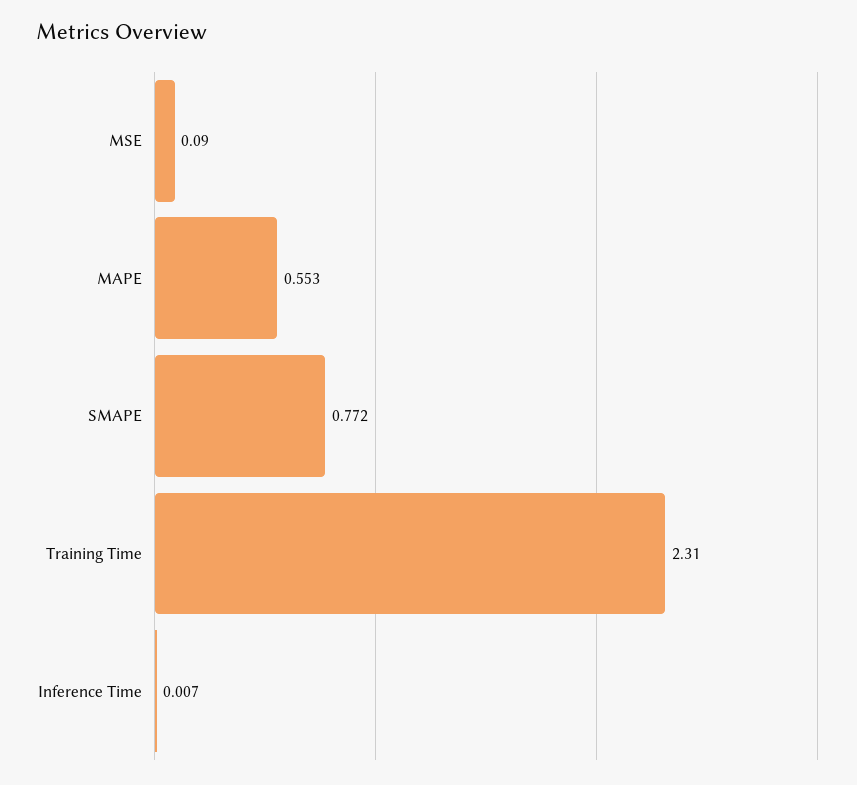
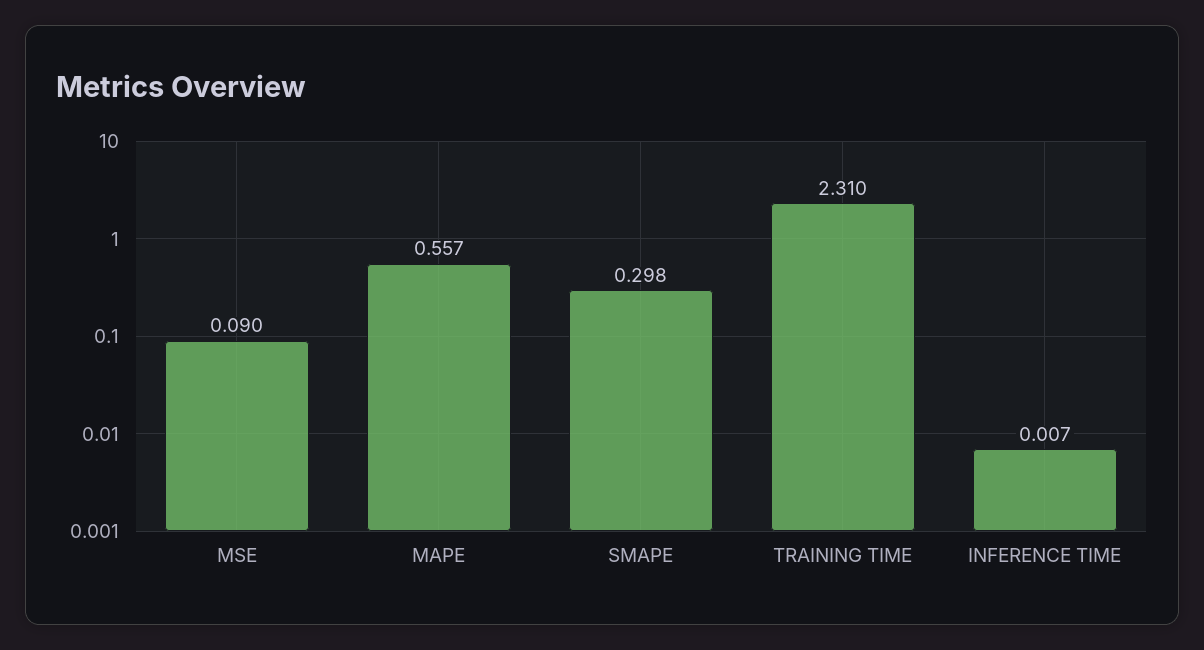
MAPE: 0.553 -> 0.557
SMAPE: 0.772 -> 0.298

